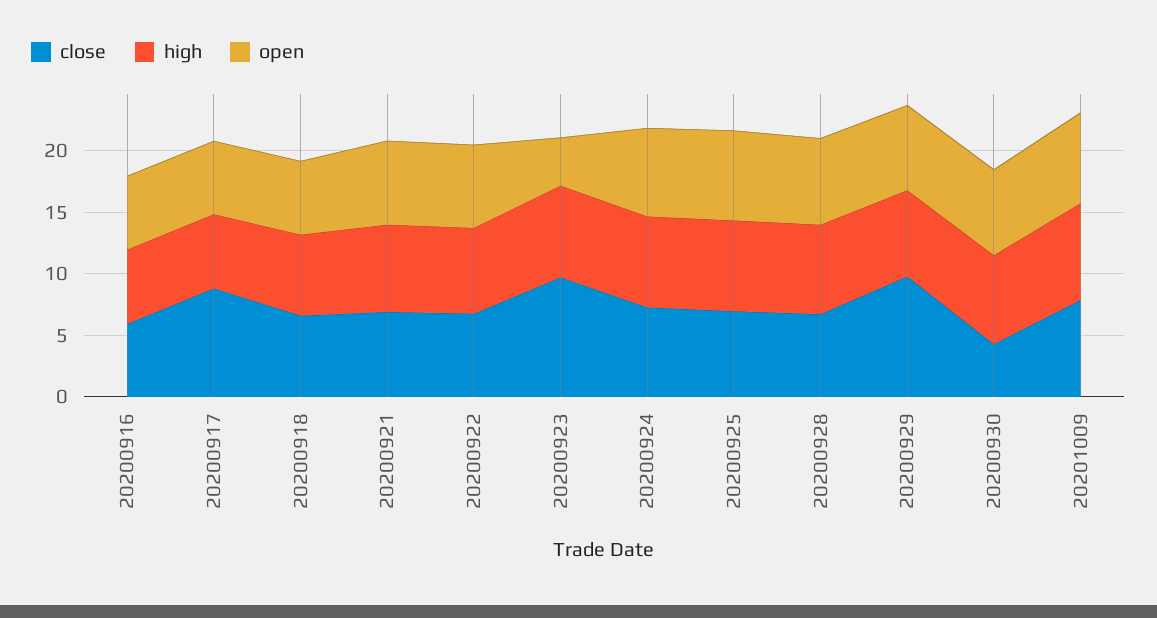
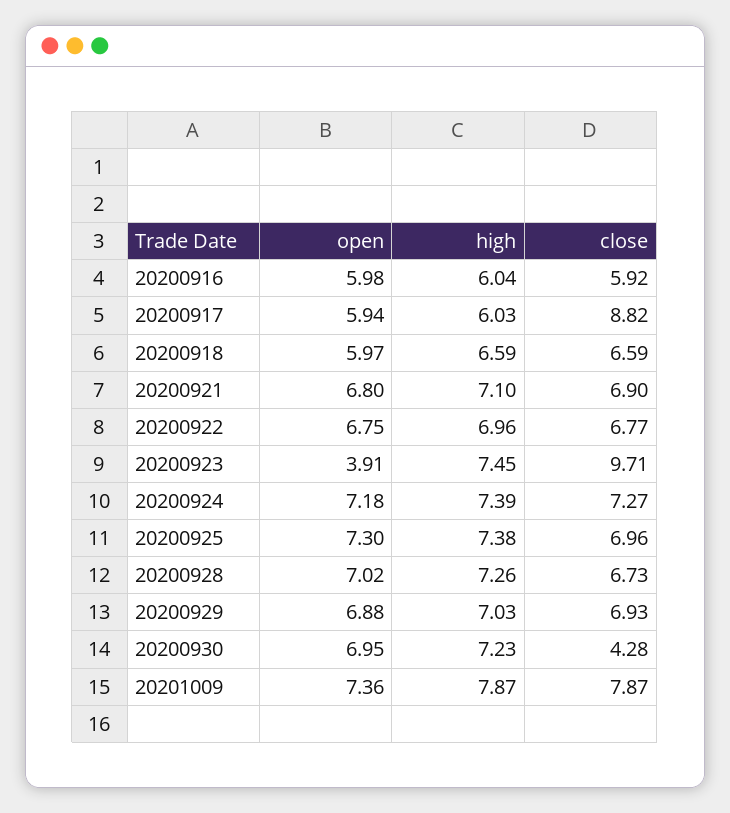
close, 20200929: 10 -> 6.93

